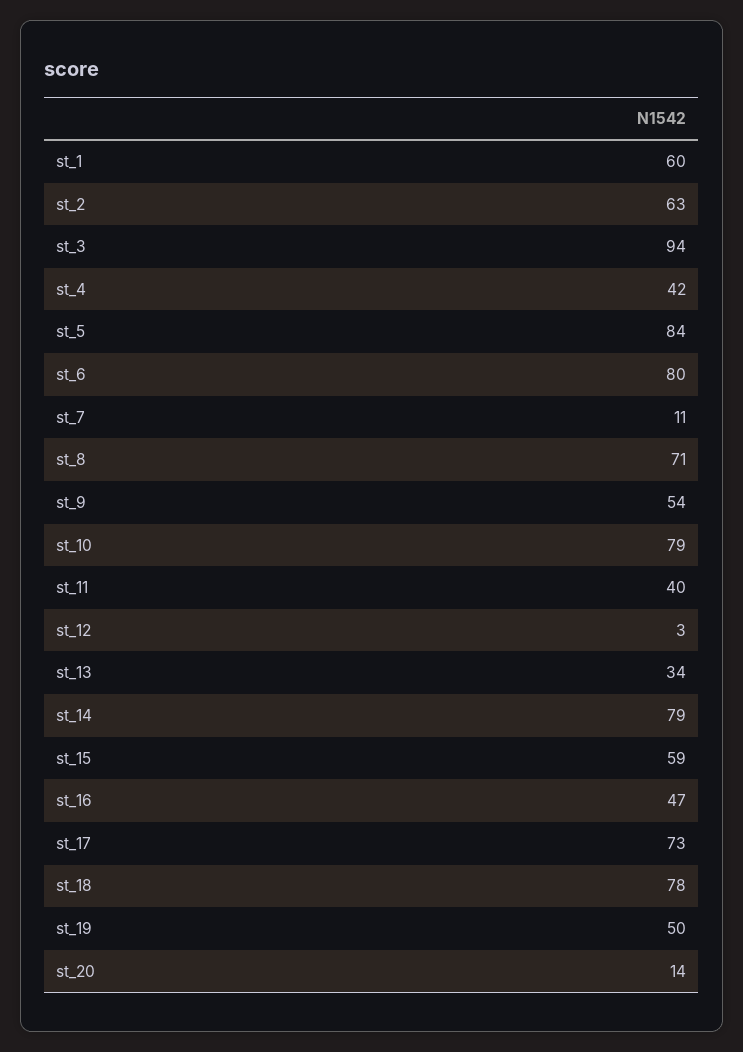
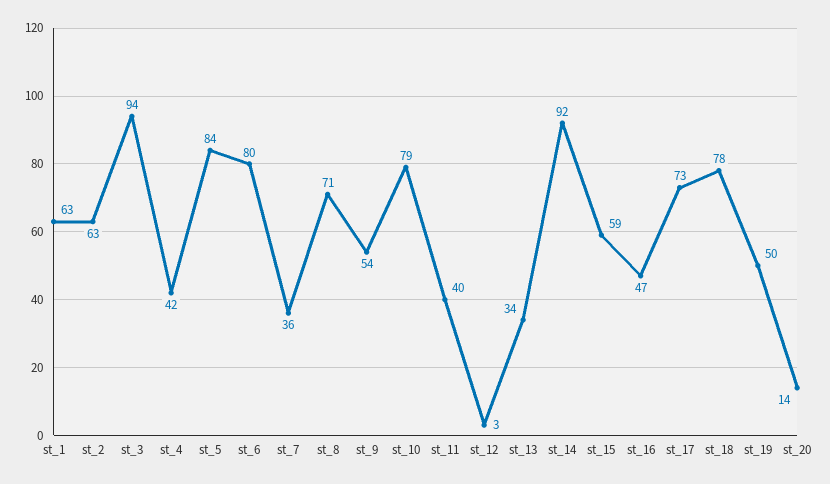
st_1: 60 -> 63
st_7: 11 -> 36
st_14: 79 -> 92

